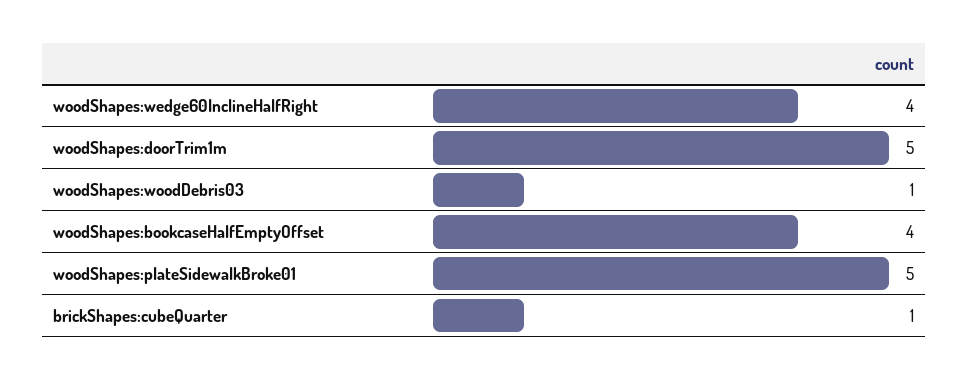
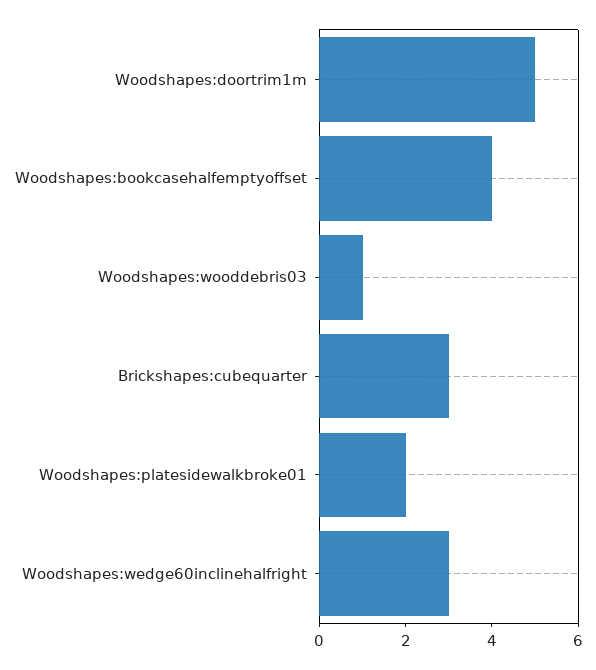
woodShapes:wedge60InclineHalfRight: 4 -> 3
woodShapes:plateSidewalkBroke01: 5 -> 2
brickShapes:cubeQuarter: 1 -> 3

